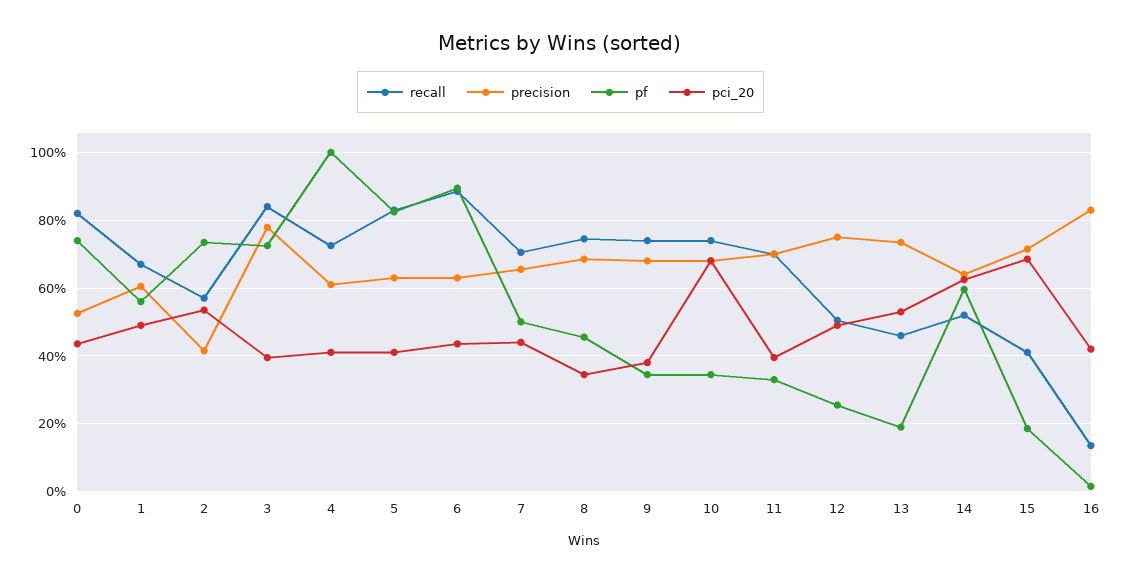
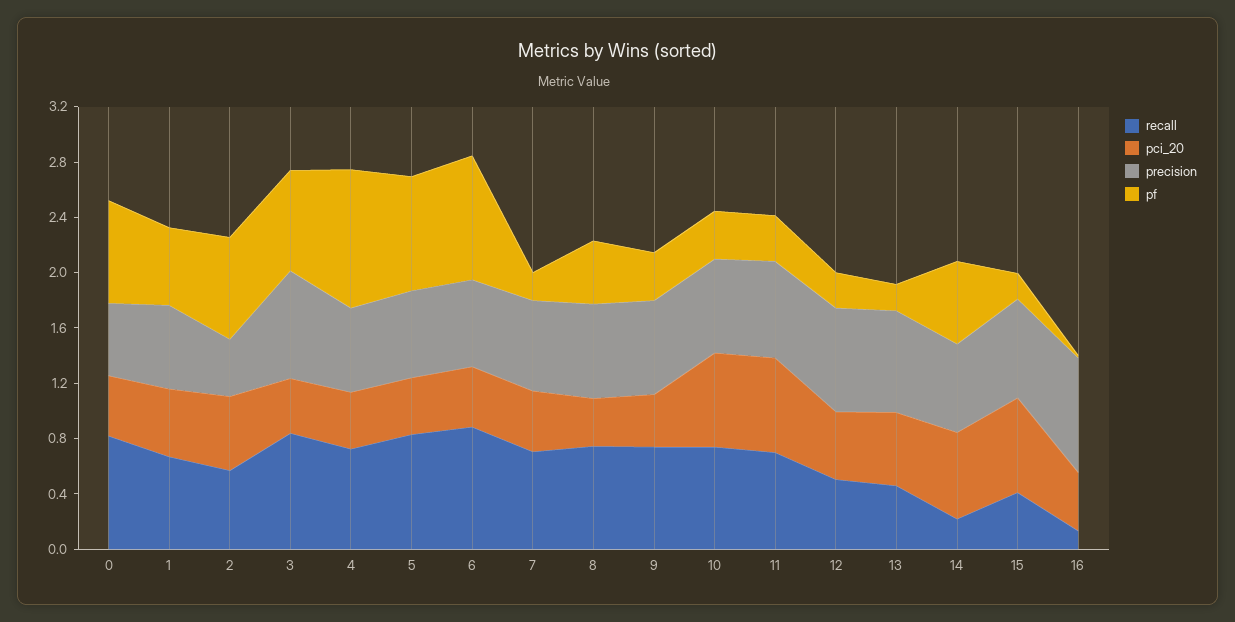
pf, 7: 0.5 -> 0.2
pci_20, 11: 0.4 -> 0.7
recall, 14: 0.52 -> 0.2

